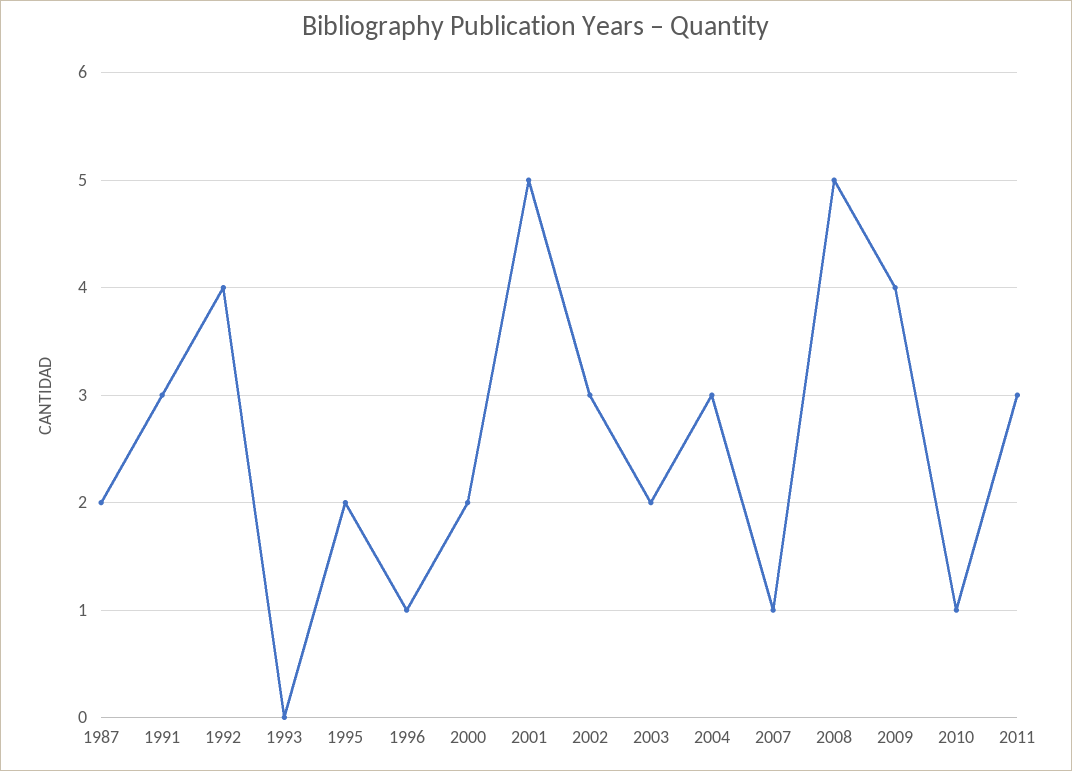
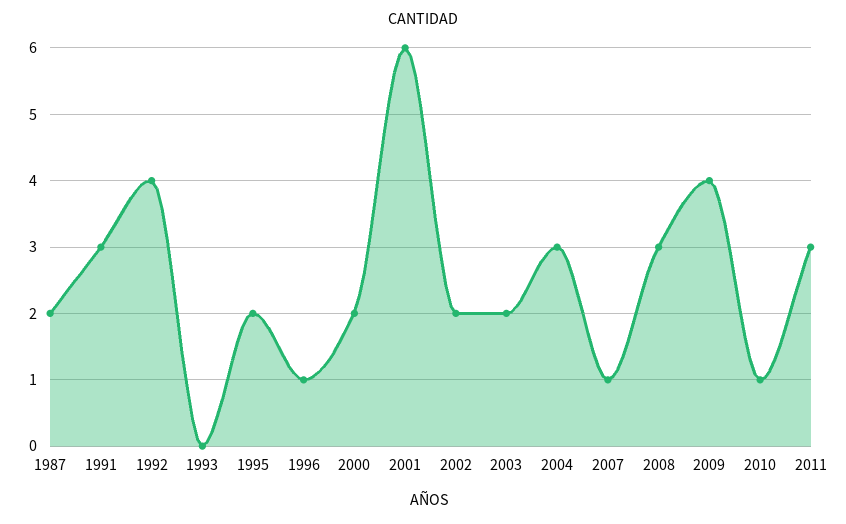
2001: 5 -> 6
2002: 3 -> 2
2008: 5 -> 3

